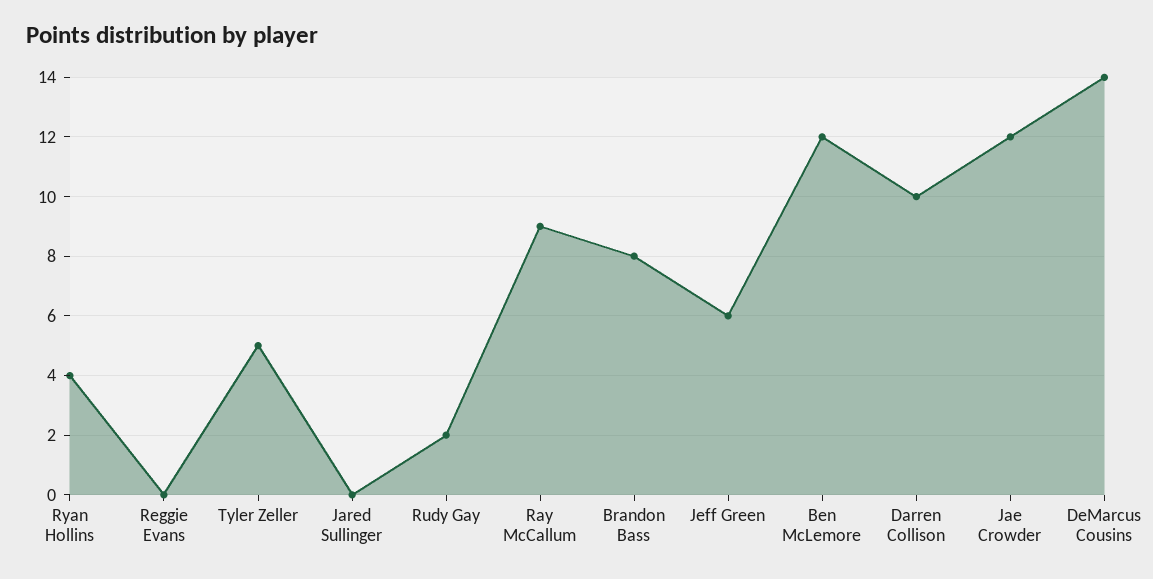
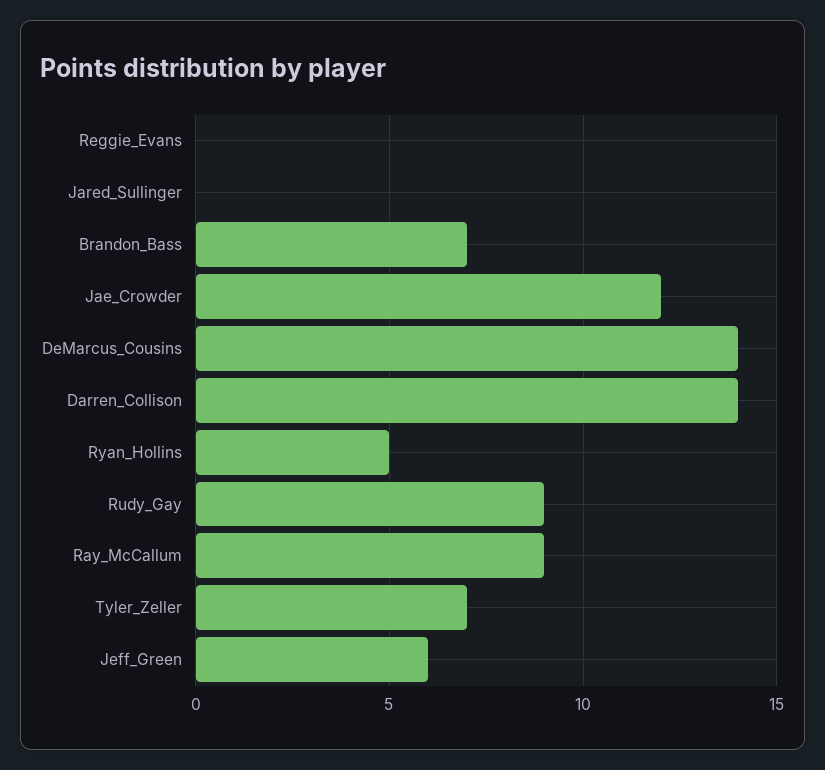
Ryan Hollins: 4 -> 5
Tyler Zeller: 5 -> 7
Rudy Gay: 2 -> 9
Brandon Bass: 8 -> 7
Ben McLemore: 12 -> none
Darren Collison: 10 -> 14

